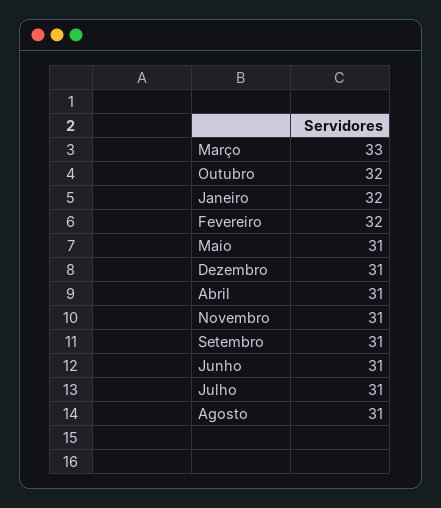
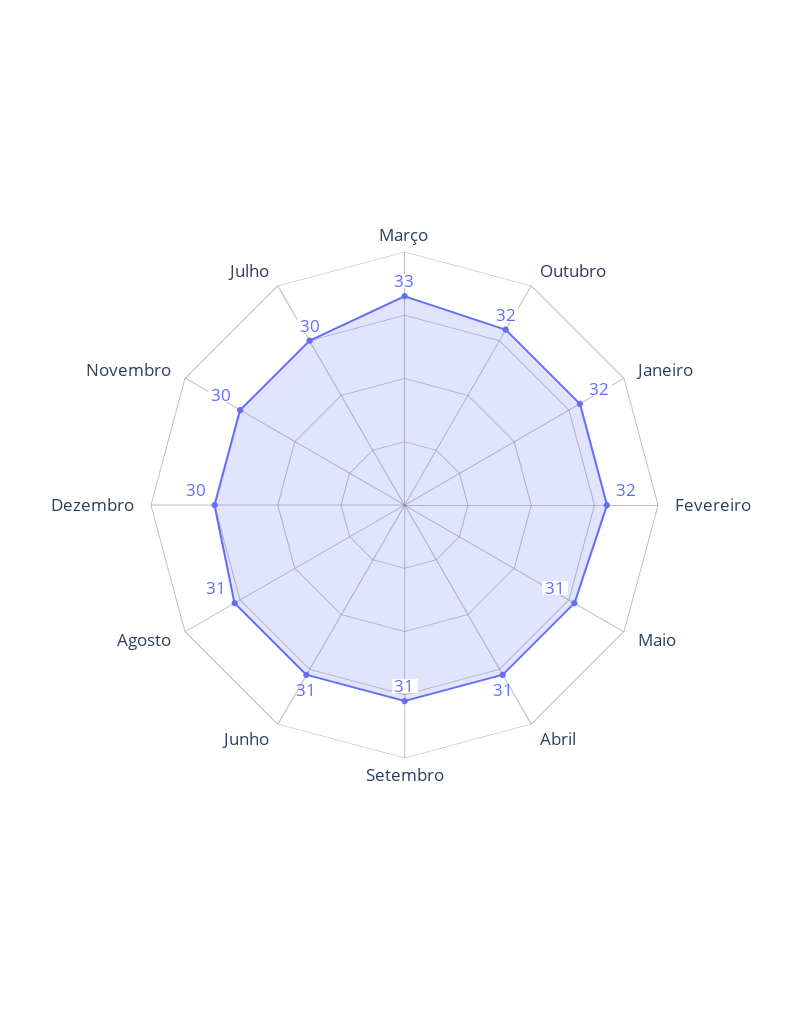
Dezembro: 31 -> 30
Novembro: 31 -> 30
Julho: 31 -> 30

